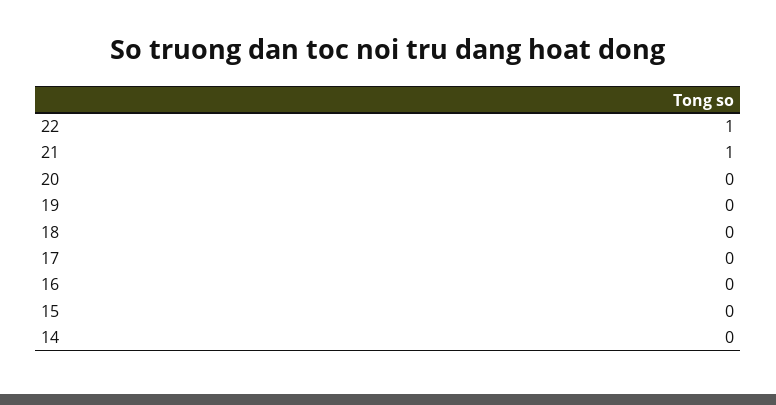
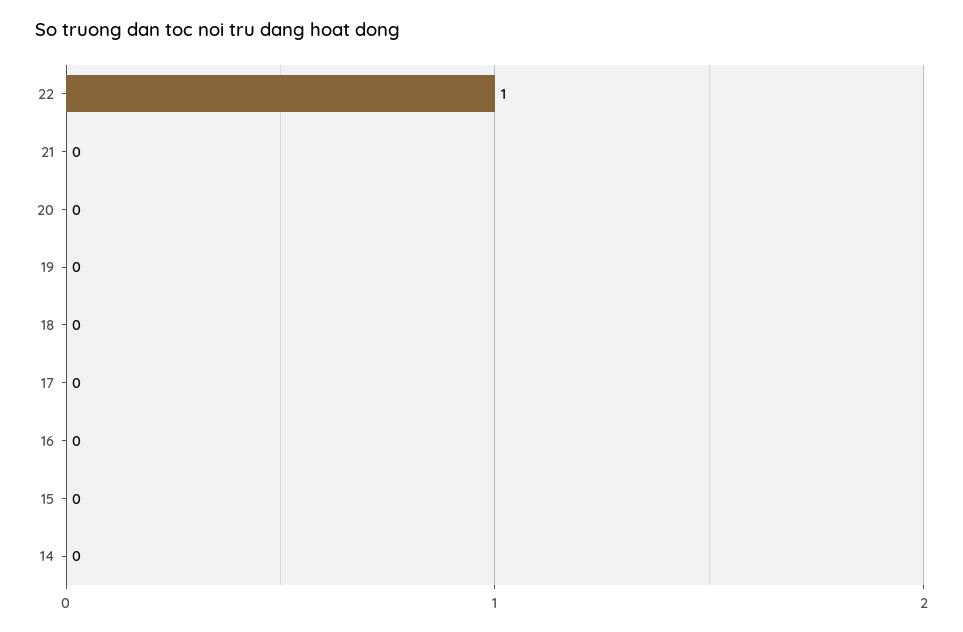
21: 1 -> 0

